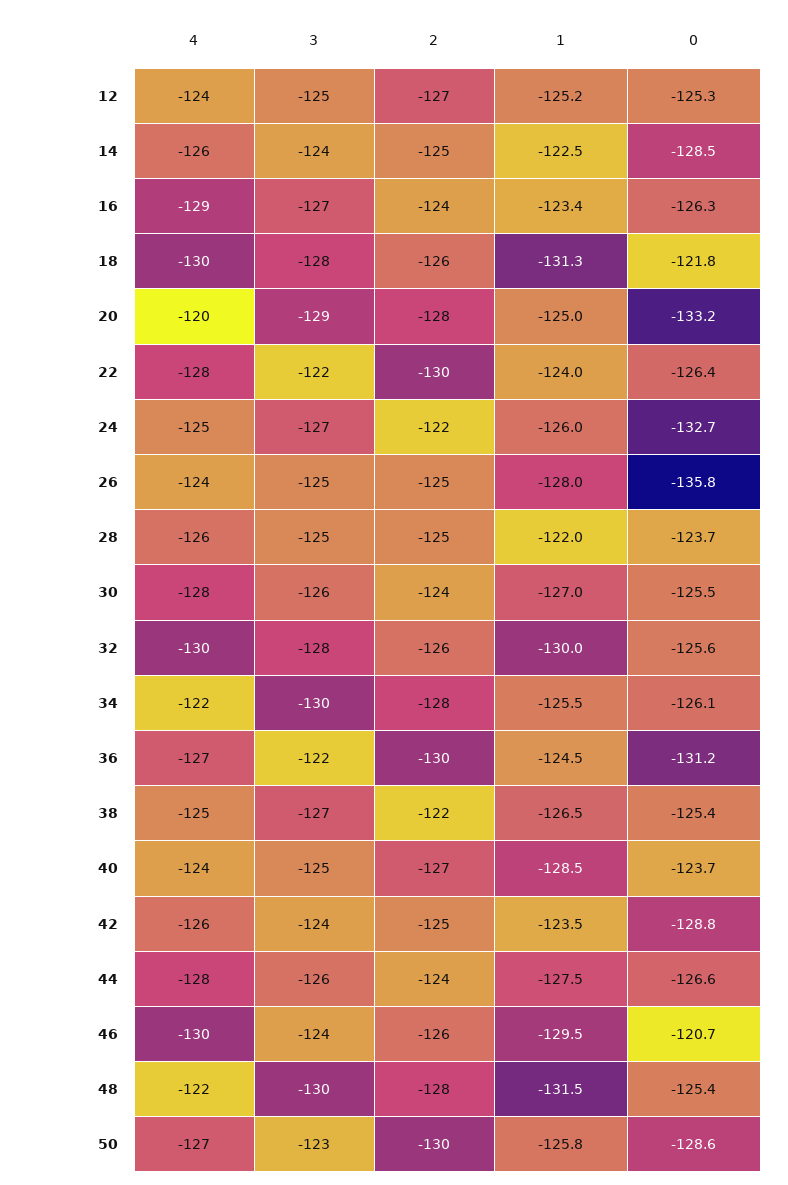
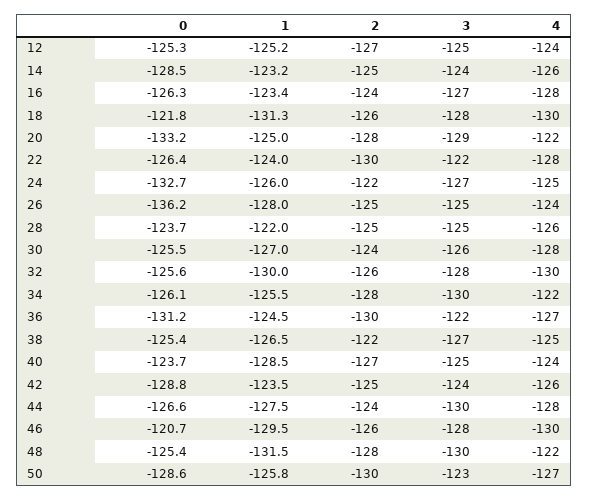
1, 14: -122.5 -> -123.2
4, 16: -129 -> -128
4, 20: -120 -> -122
0, 26: -135.8 -> -136.2
3, 44: -126 -> -130
3, 46: -124 -> -128

